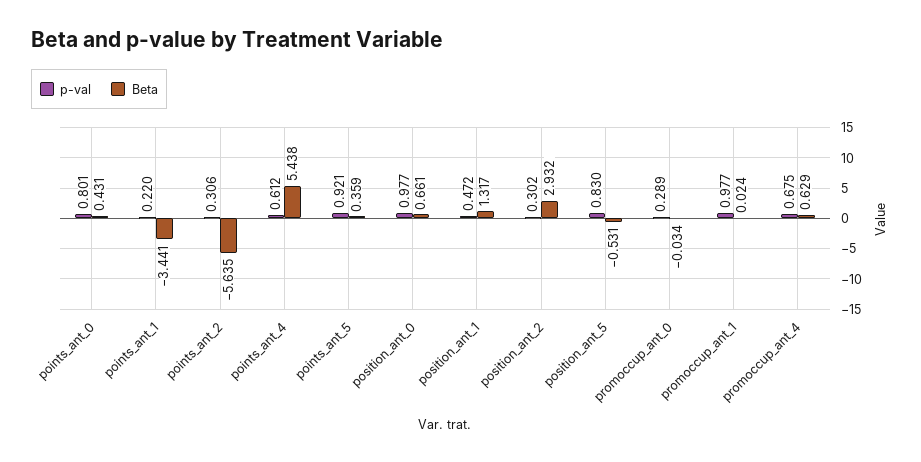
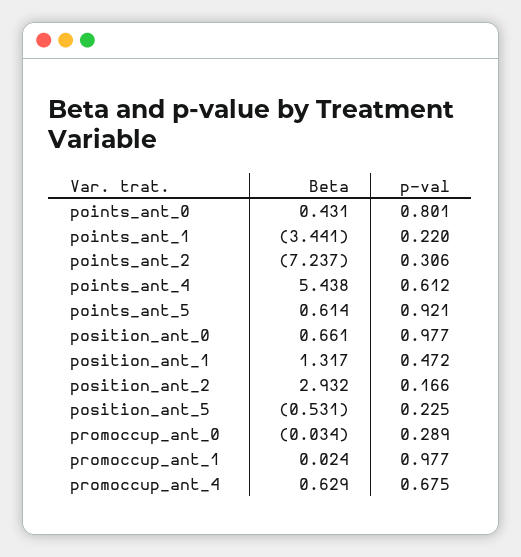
Beta, points_ant_2: -5.635 -> -7.237
Beta, points_ant_5: 0.359 -> 0.614
p-val, position_ant_2: 0.302 -> 0.166
p-val, position_ant_5: 0.83 -> 0.225

